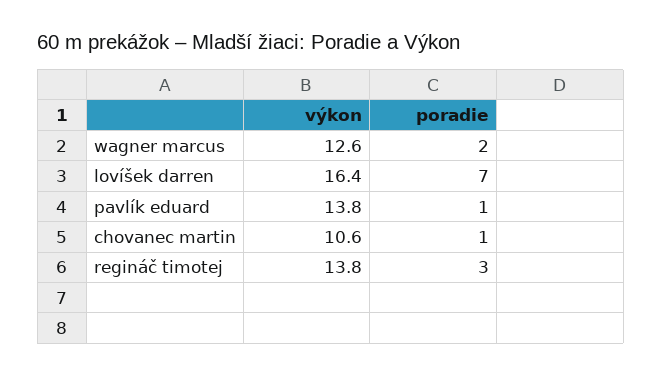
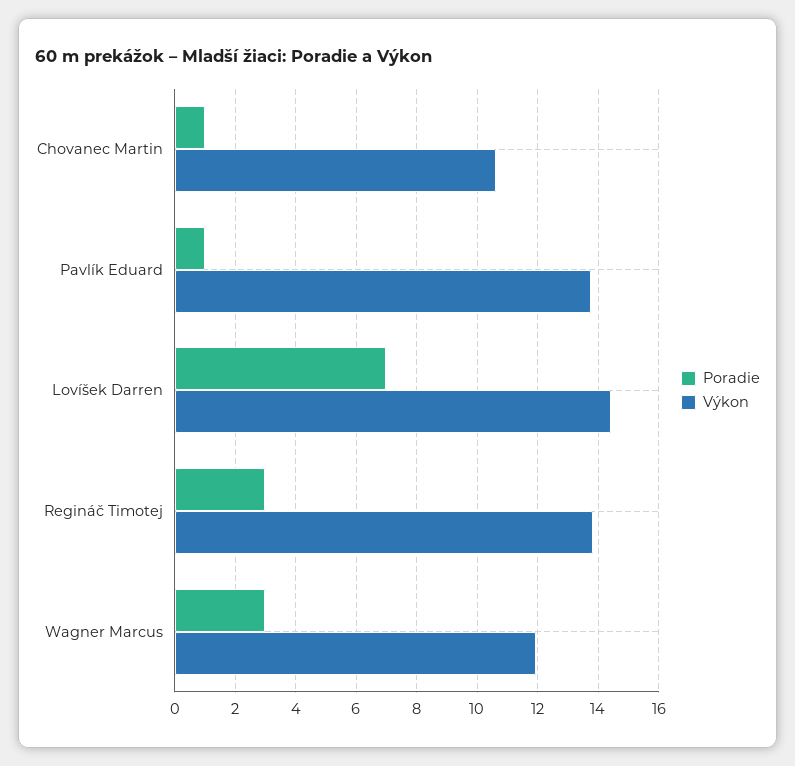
výkon, wagner marcus: 12.6 -> 12
poradie, wagner marcus: 2 -> 3
výkon, lovíšek darren: 16.4 -> 14.4

